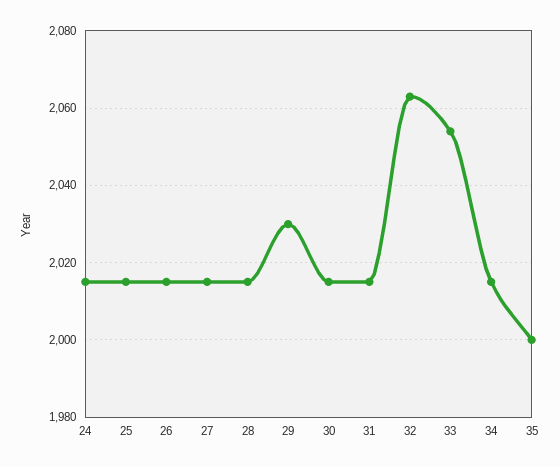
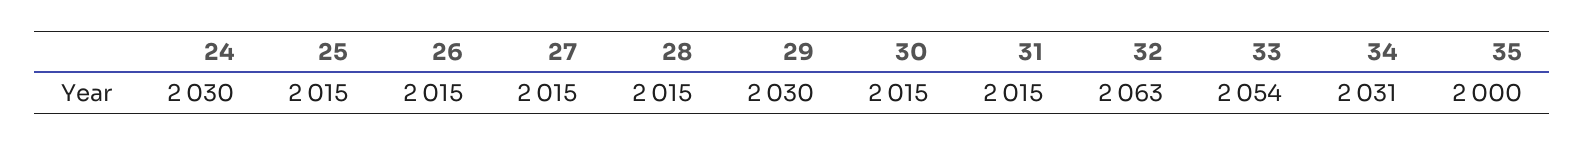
24: 2015 -> 2030
34: 2015 -> 2031

